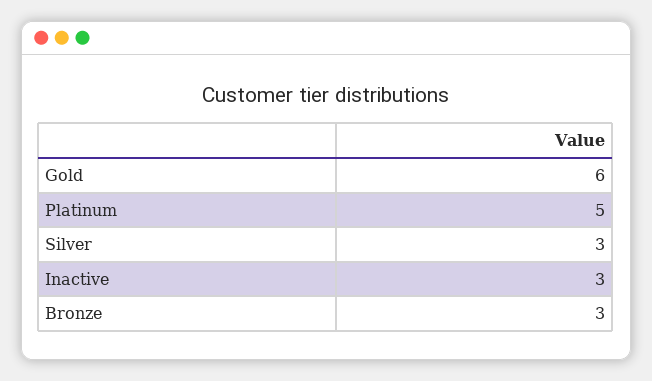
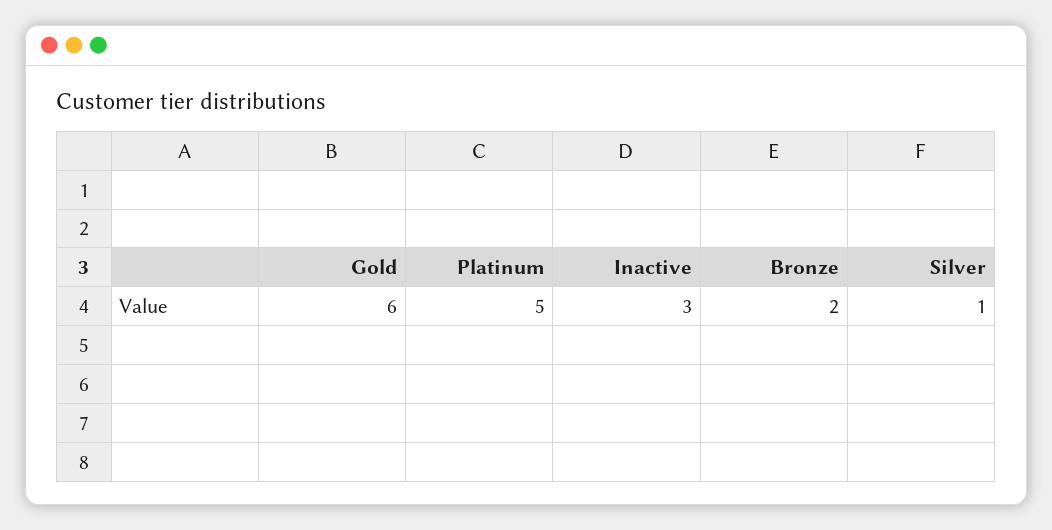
Silver: 3 -> 1
Bronze: 3 -> 2

